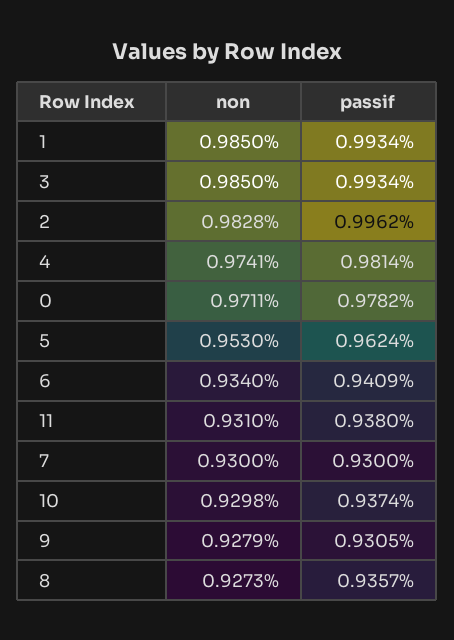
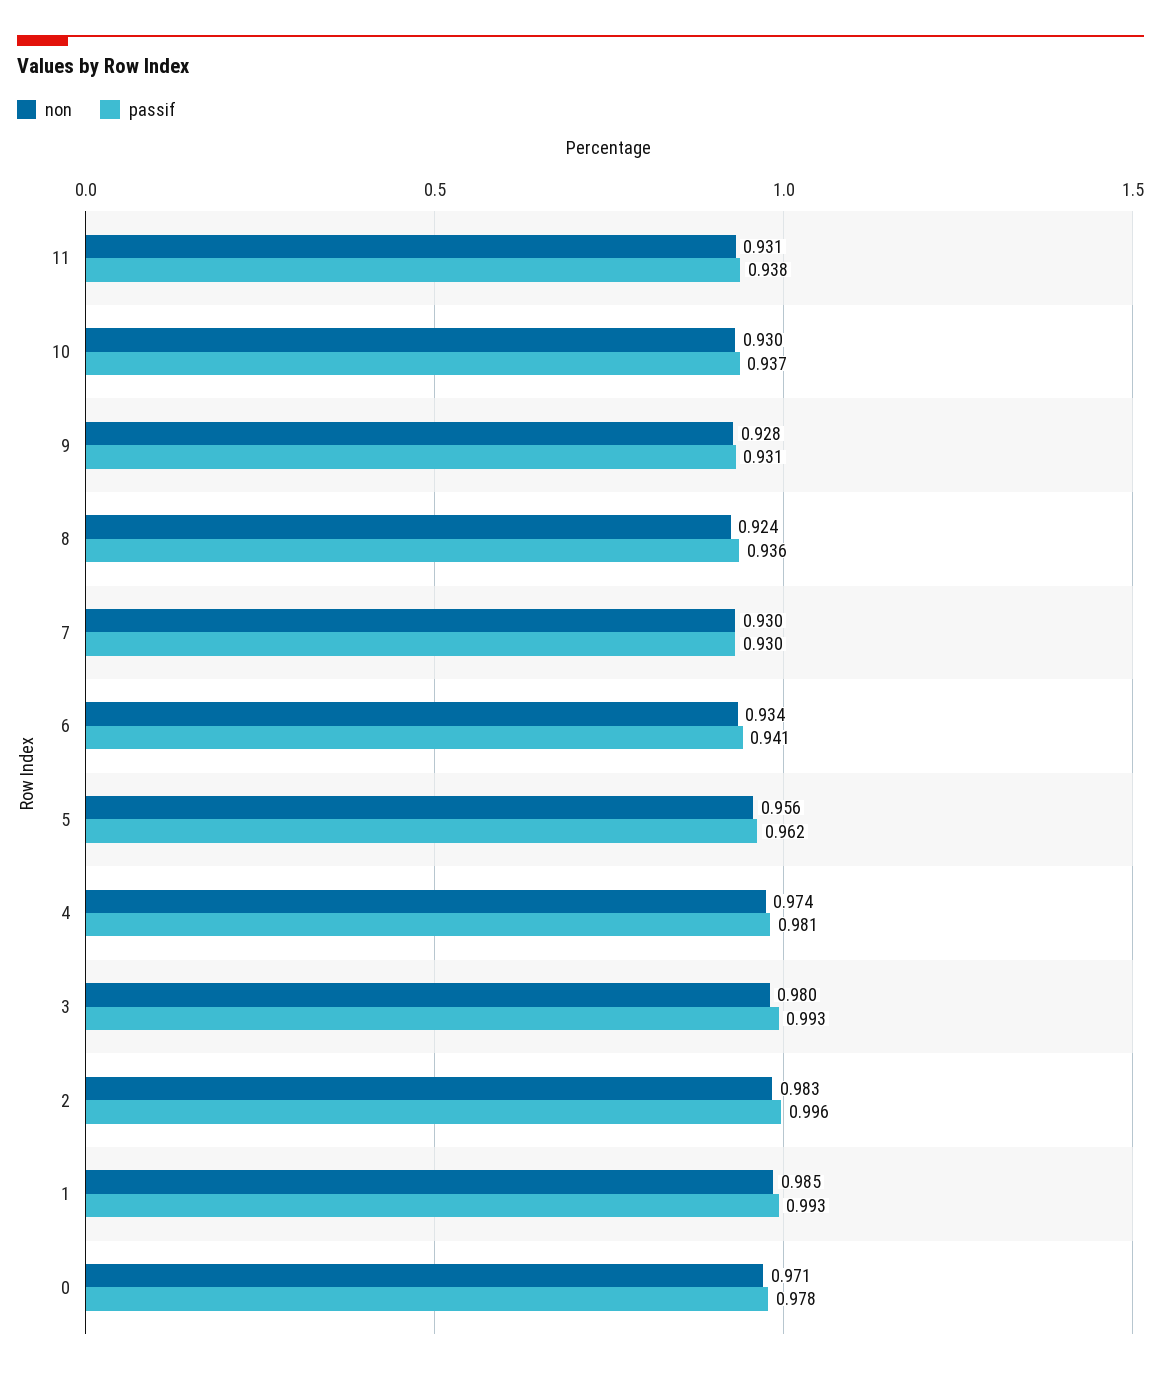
non, 3: 0.985 -> 0.98
non, 5: 0.953 -> 0.956
non, 8: 0.9273 -> 0.924

